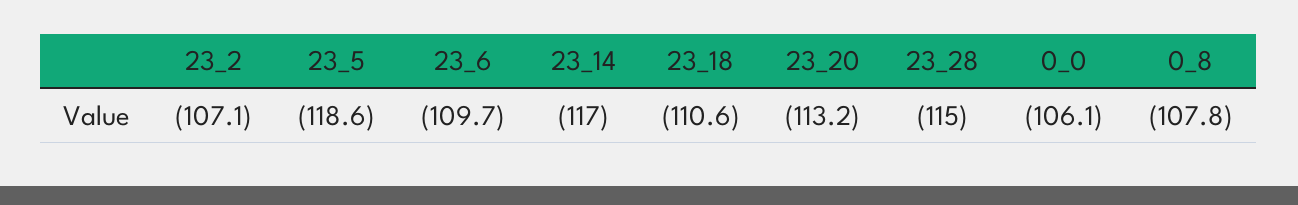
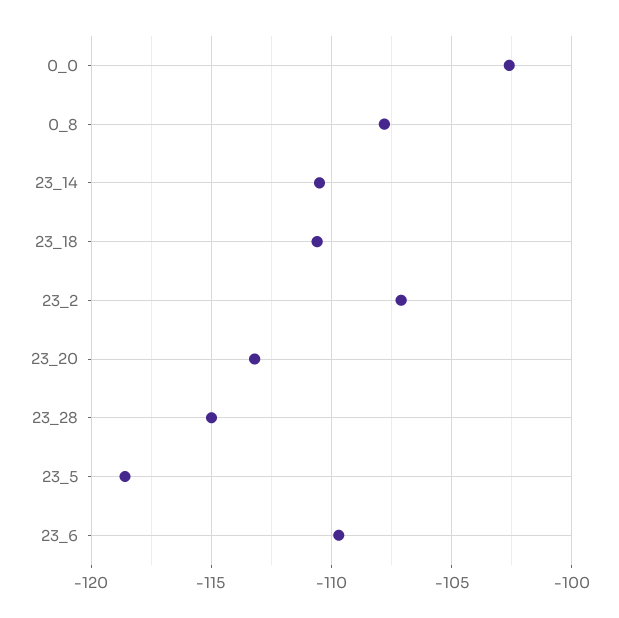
23_14: -117 -> -110.5
0_0: -106.1 -> -102.5

